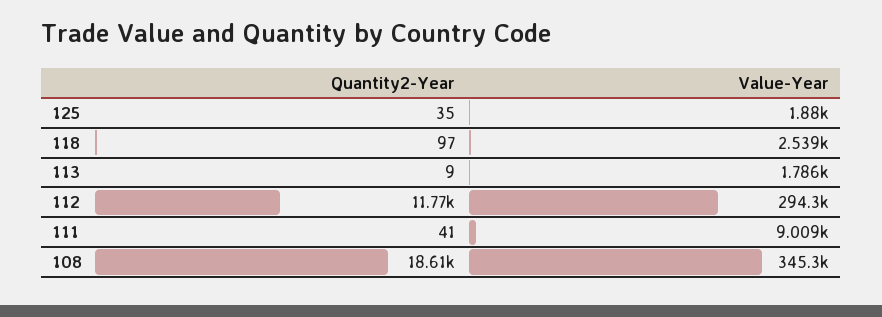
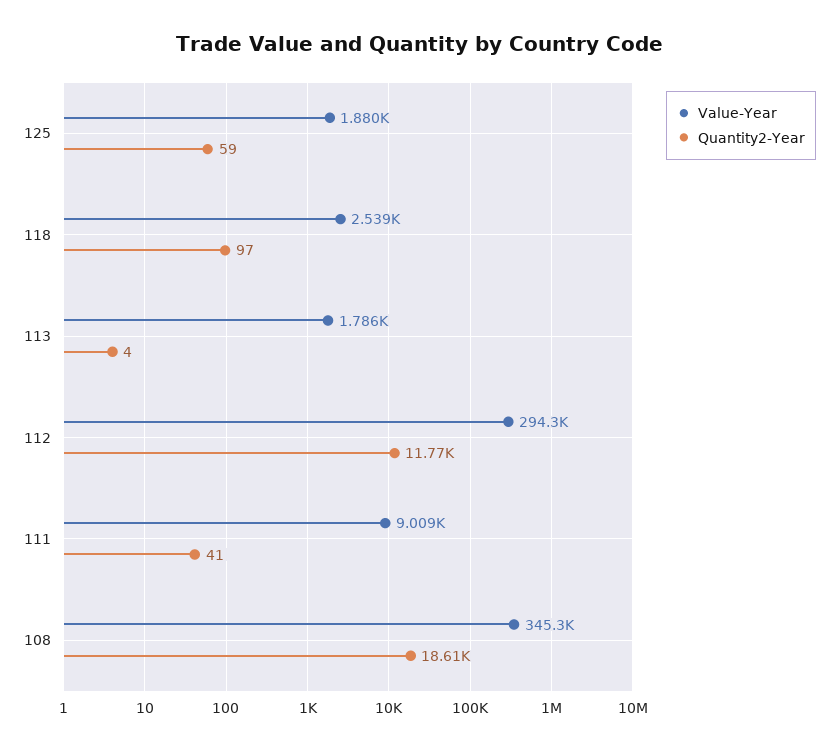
Quantity2-Year, 125: 35 -> 59
Quantity2-Year, 113: 9 -> 4

